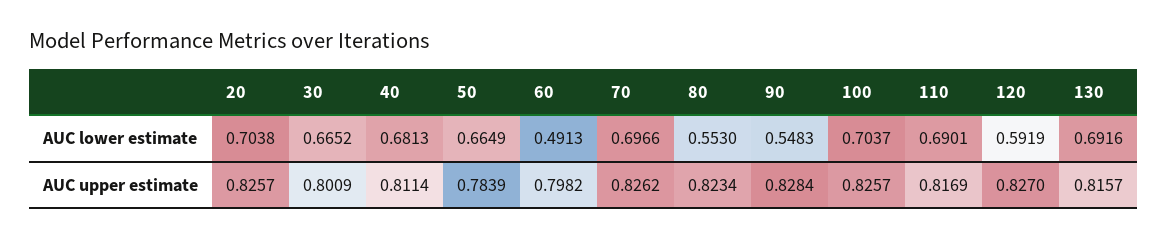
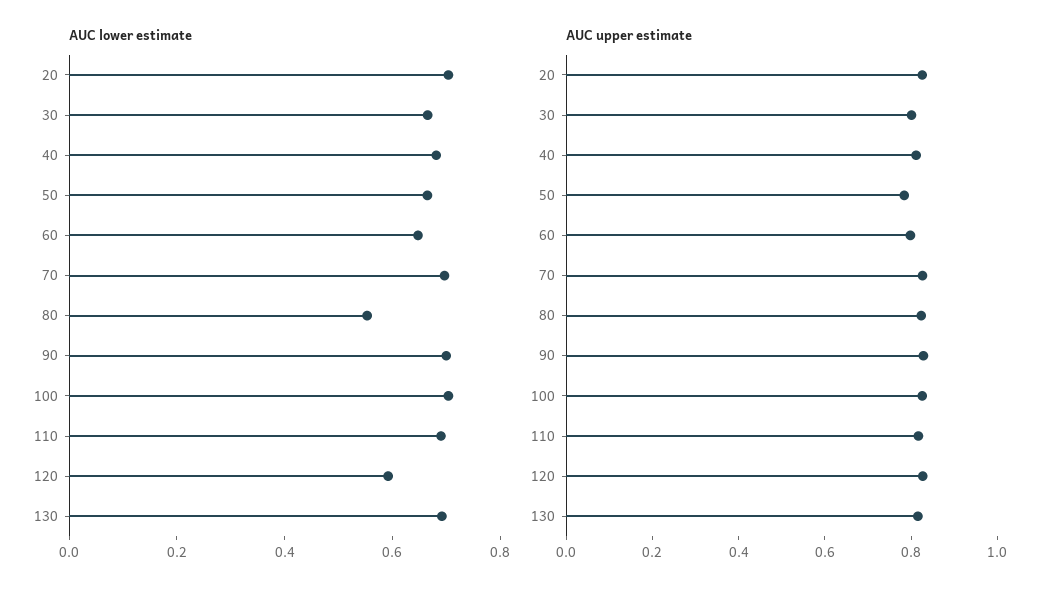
AUC lower estimate, 60: 0.4913 -> 0.65
AUC lower estimate, 90: 0.5483 -> 0.7

